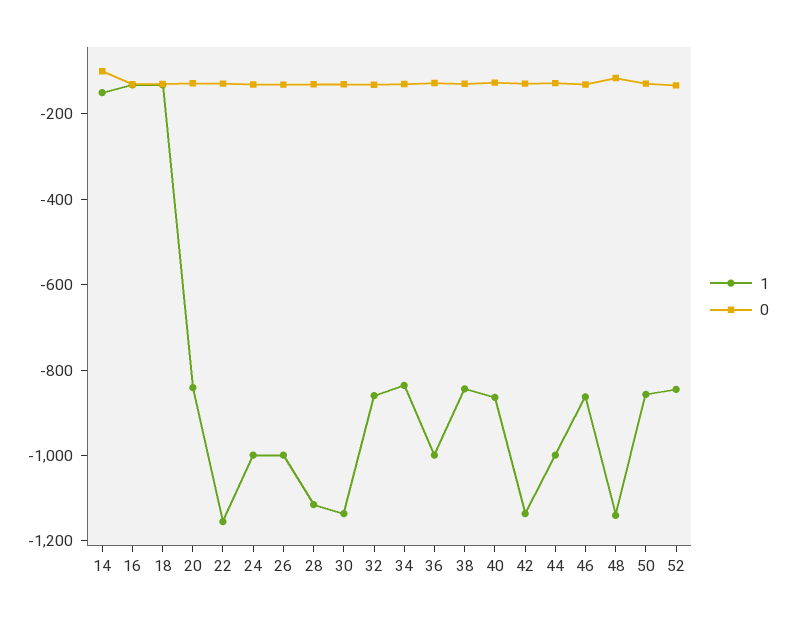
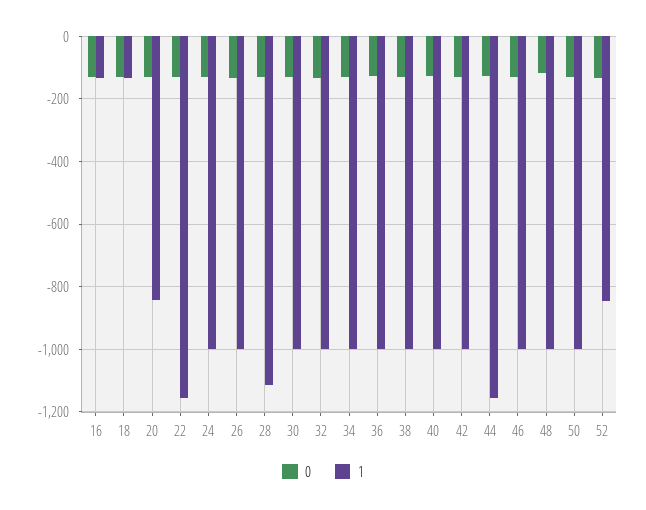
1, 14: -150 -> none
0, 14: -100 -> none
1, 30: -1150 -> -1000
1, 32: -850 -> -1000
1, 34: -850 -> -1000
1, 38: -850 -> -1000
1, 40: -850 -> -1000
1, 42: -1150 -> -1000
1, 44: -1000 -> -1160
1, 46: -850 -> -1000
1, 48: -1150 -> -1000
1, 50: -850 -> -1000

